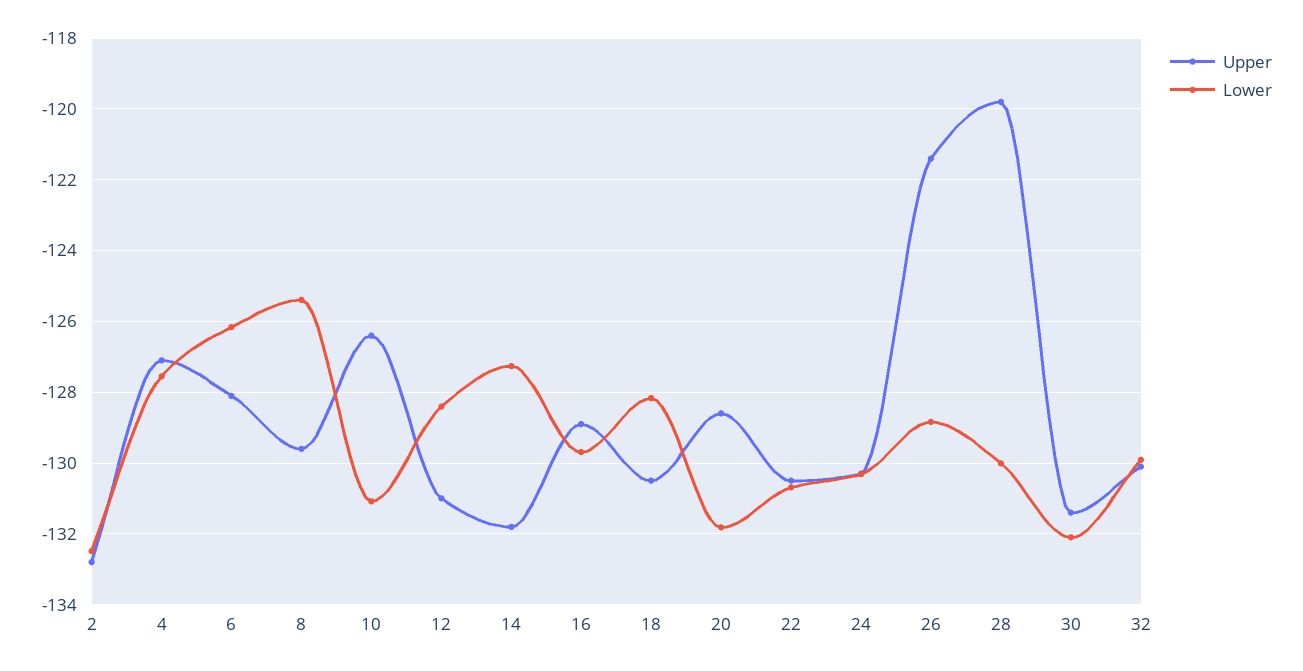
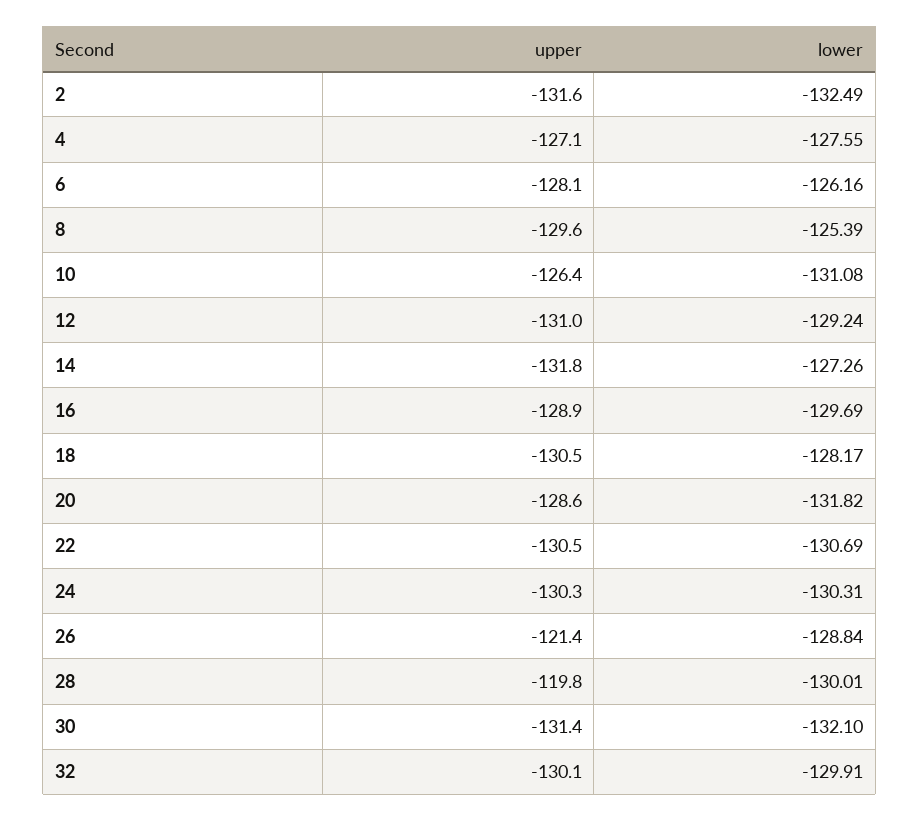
Upper, 2: -132.8 -> -131.6
Lower, 12: -128.4 -> -129.24

